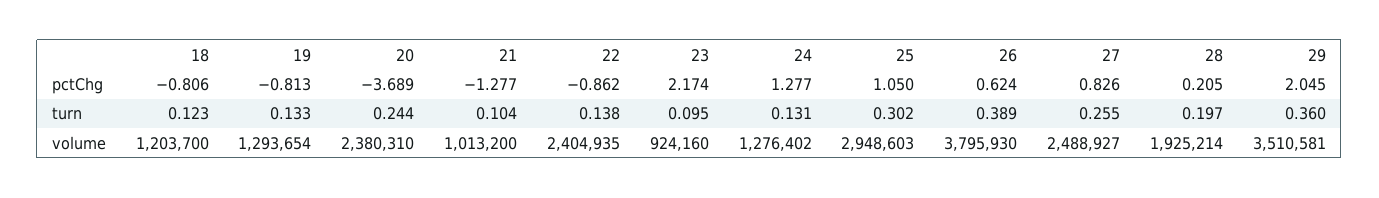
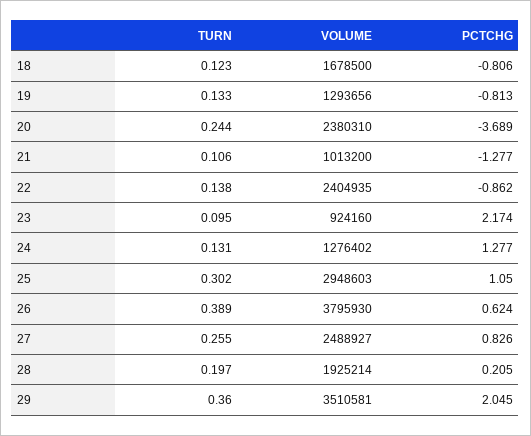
21, turn: 0.104 -> 0.106
18, volume: 1203700 -> 1678500
19, volume: 1293654 -> 1293656

